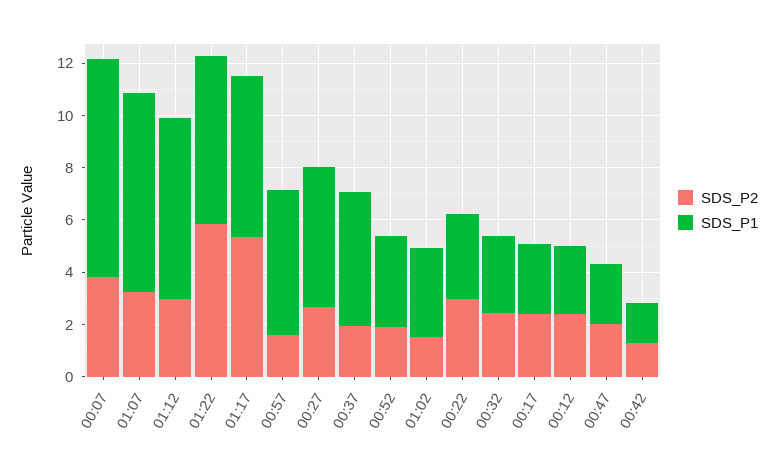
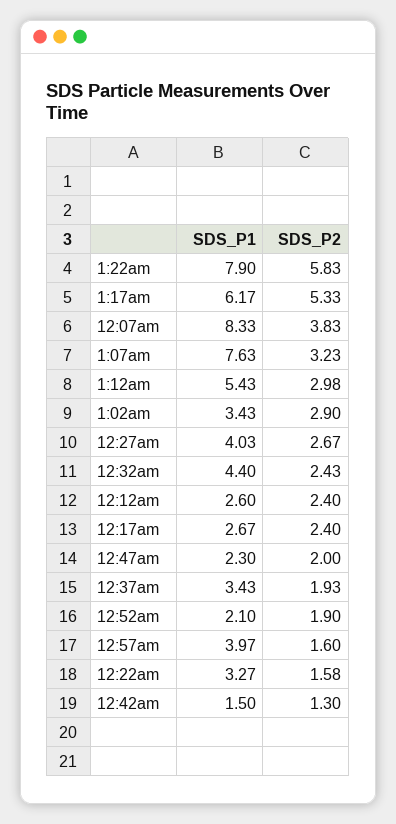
SDS_P1, 01:12: 7 -> 5.43
SDS_P1, 01:22: 6.5 -> 7.9
SDS_P1, 00:57: 5.5 -> 3.97
SDS_P1, 00:27: 5.5 -> 4.03
SDS_P1, 00:37: 5 -> 3.43
SDS_P1, 00:52: 3.5 -> 2.1
SDS_P2, 01:02: 1.5 -> 2.9
SDS_P2, 00:22: 3 -> 1.58
SDS_P1, 00:32: 3 -> 4.4

